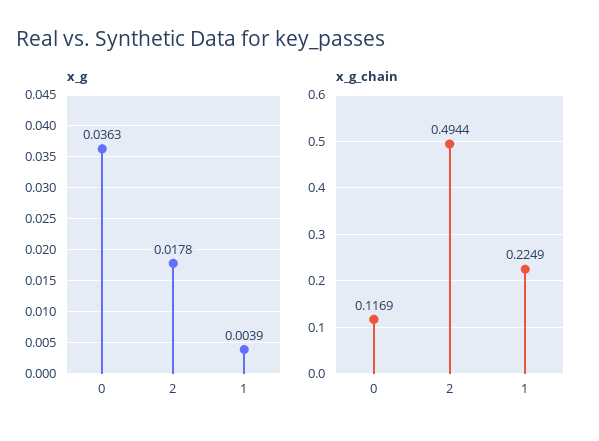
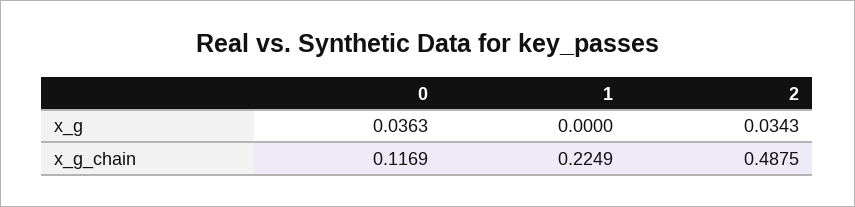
x_g, 2: 0.0178 -> 0.0343
x_g, 1: 0.0039 -> 0
x_g_chain, 2: 0.4944 -> 0.4875

